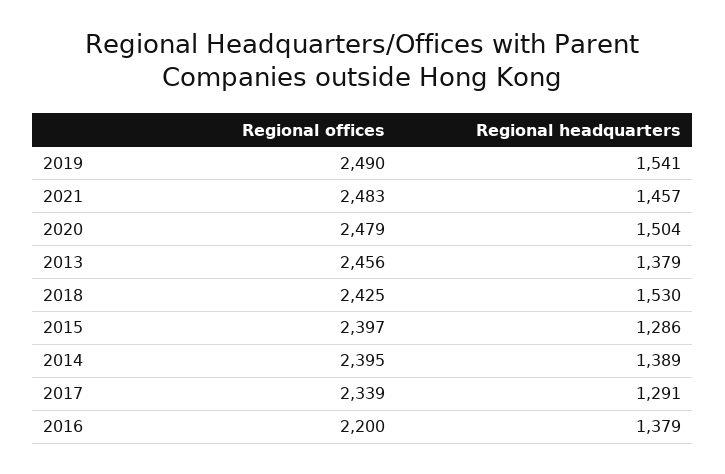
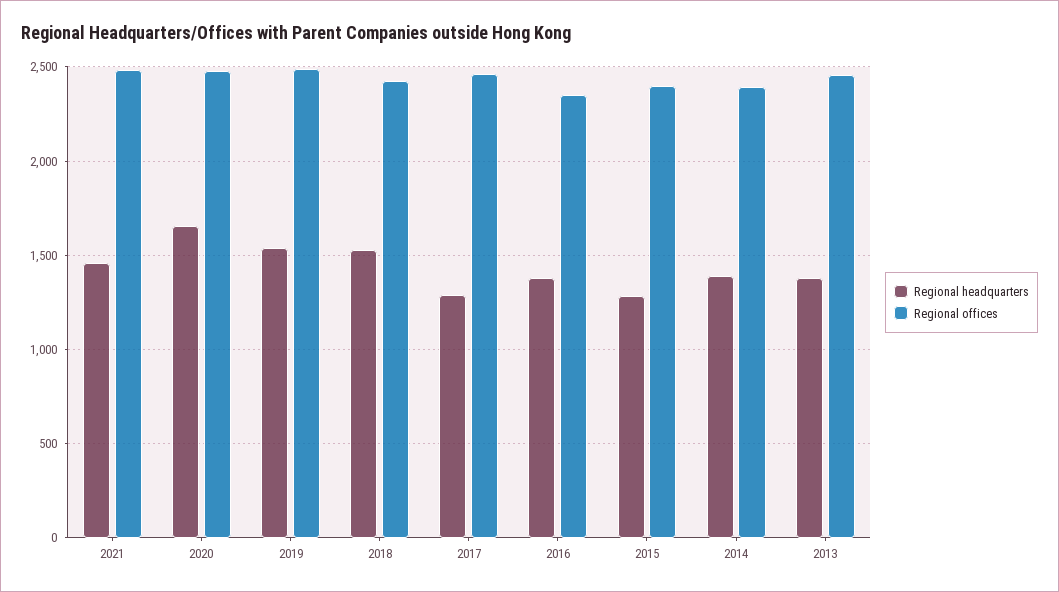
Regional headquarters, 2020: 1504 -> 1650
Regional offices, 2017: 2339 -> 2450
Regional offices, 2016: 2200 -> 2350

